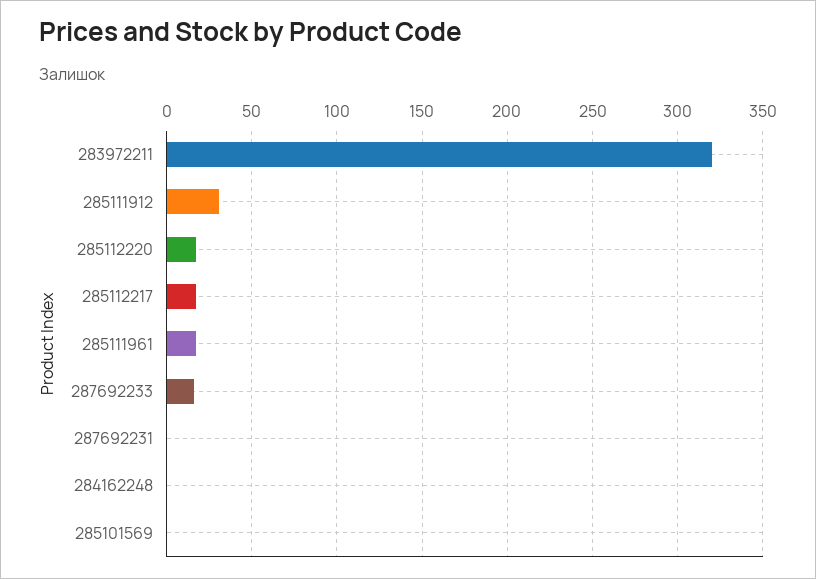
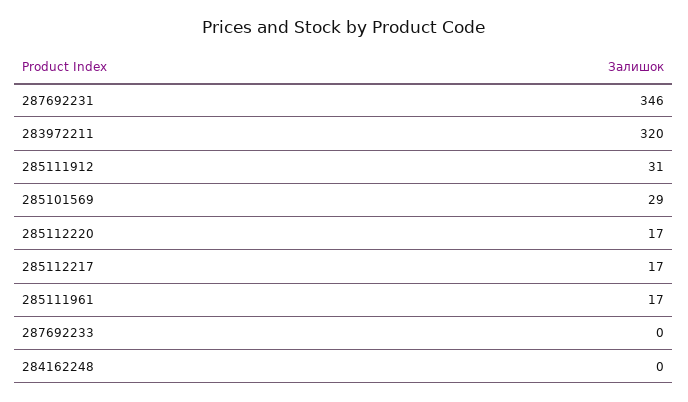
287692233: 15 -> 0
287692231: 0 -> 346
285101569: 0 -> 29

